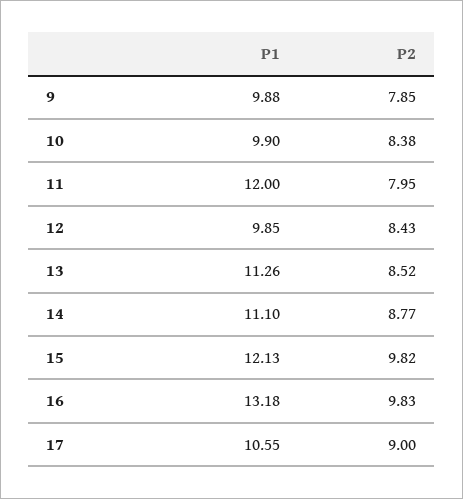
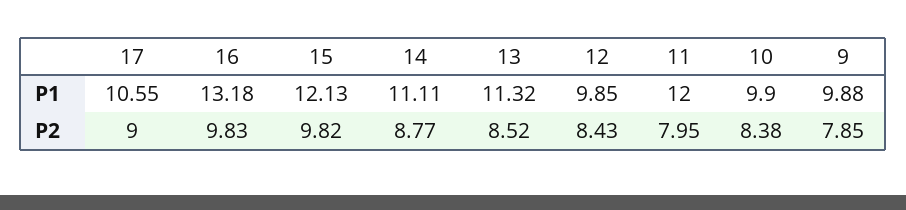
P1, 13: 11.26 -> 11.32
P1, 14: 11.1 -> 11.11

